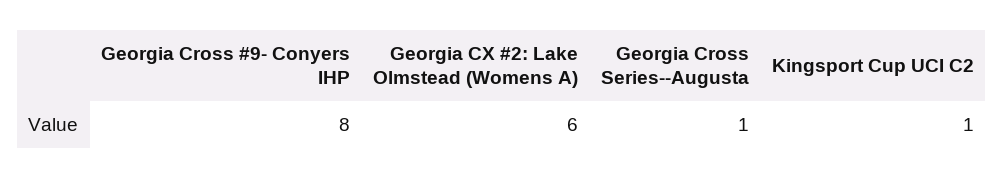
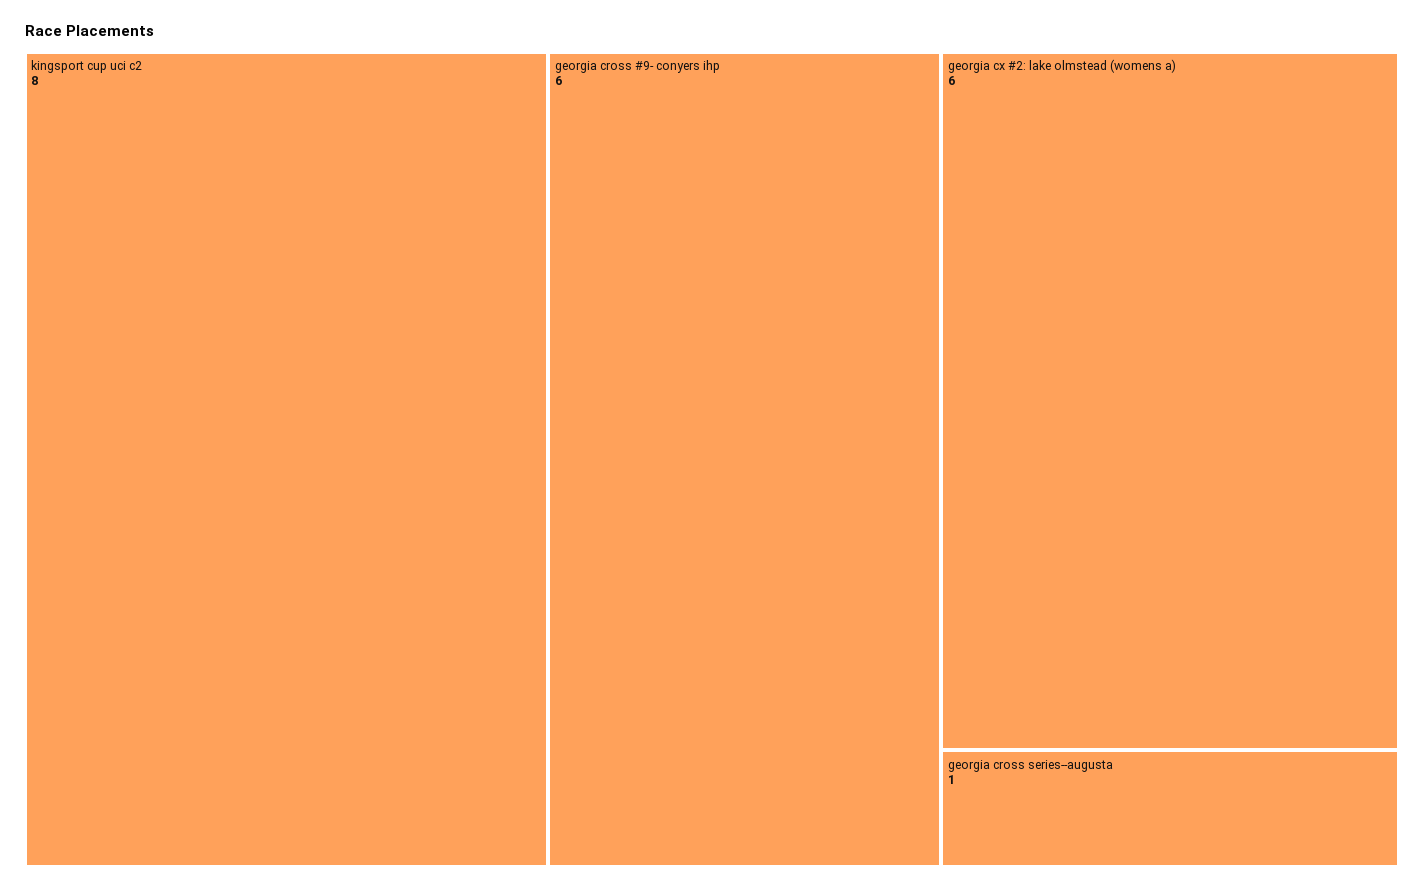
Georgia Cross #9- Conyers IHP: 8 -> 6
Kingsport Cup UCI C2: 1 -> 8

